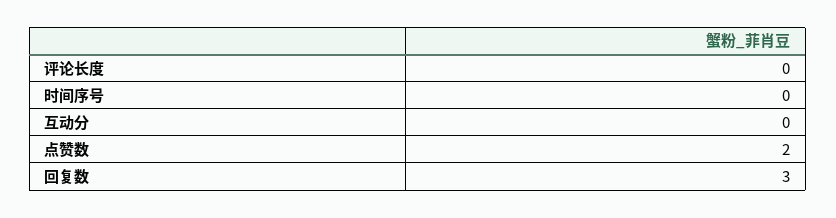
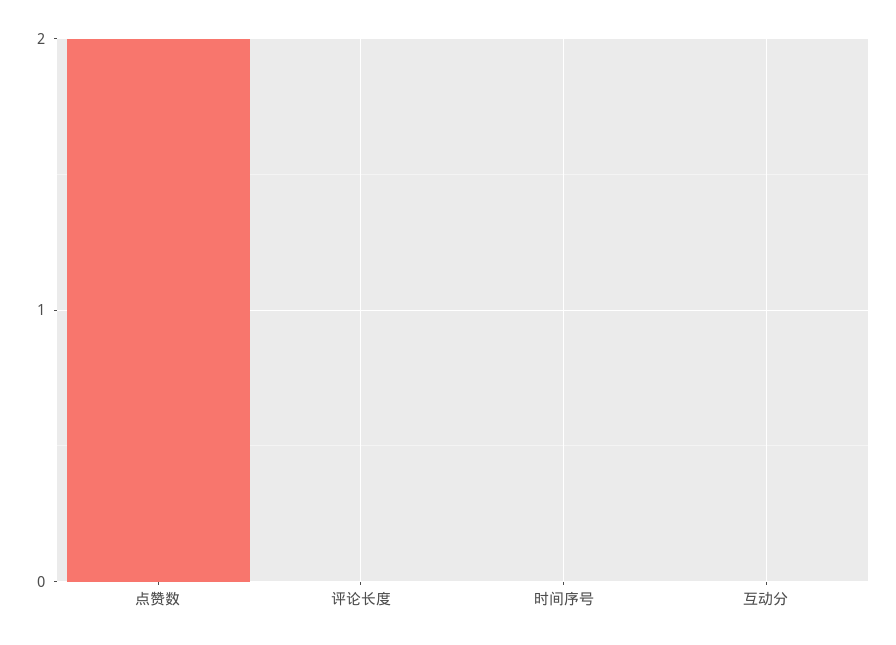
回复数: 3 -> none

